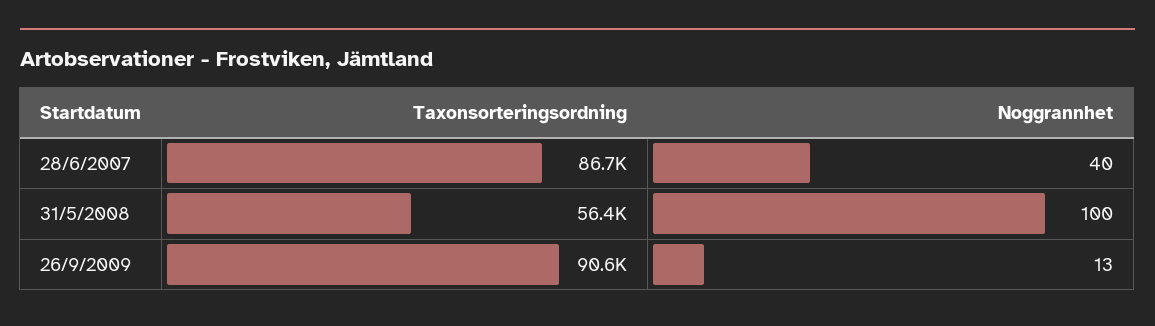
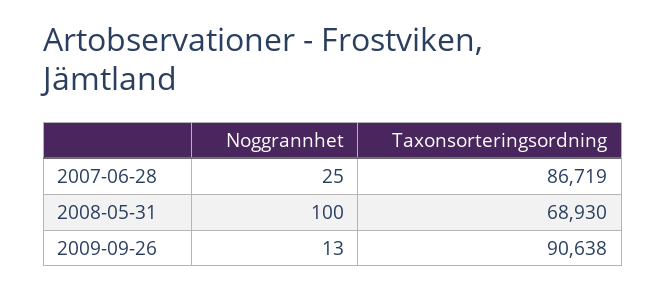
Noggrannhet, 28/6/2007: 40 -> 25
Taxonsorteringsordning, 31/5/2008: 56400 -> 68930

